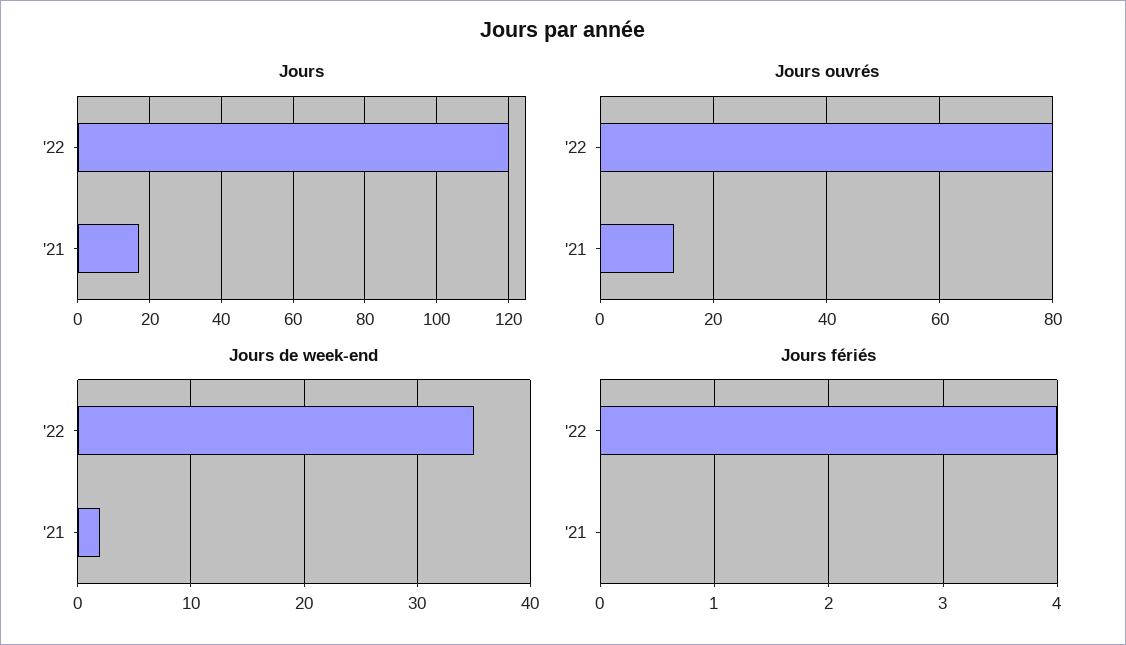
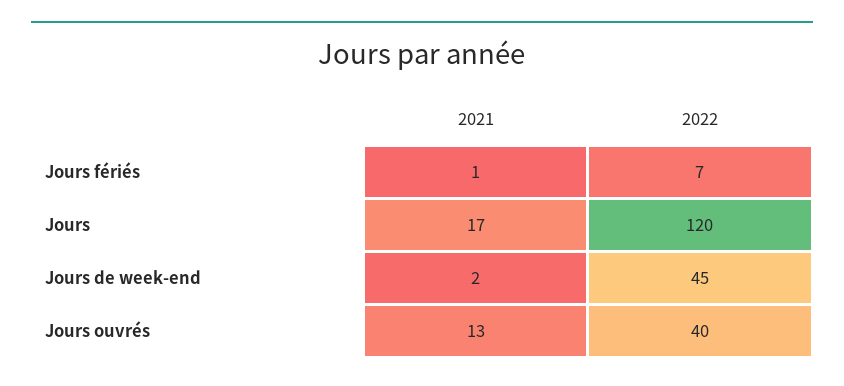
Jours ouvrés, '22: 80 -> 40
Jours de week-end, '22: 35 -> 45
Jours fériés, '22: 4 -> 7
Jours fériés, '21: 0 -> 1

